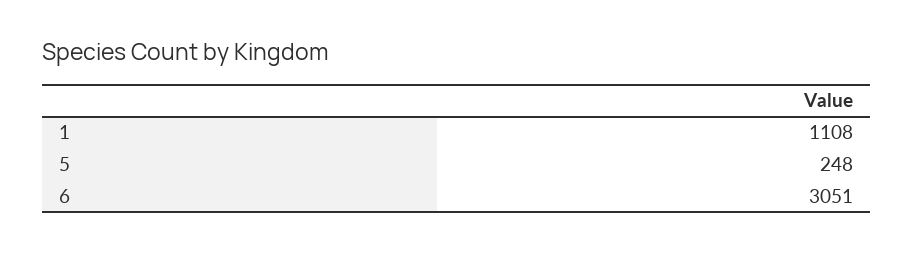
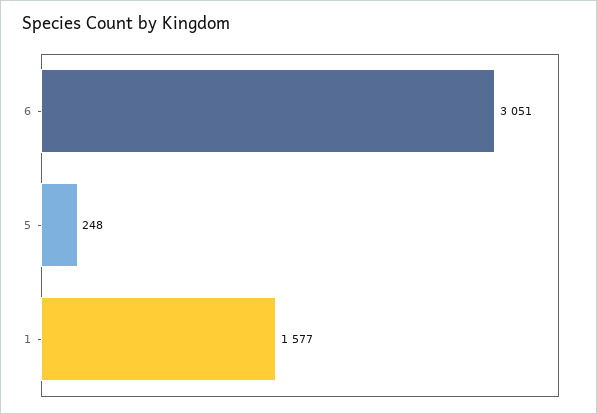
1: 1108 -> 1577

